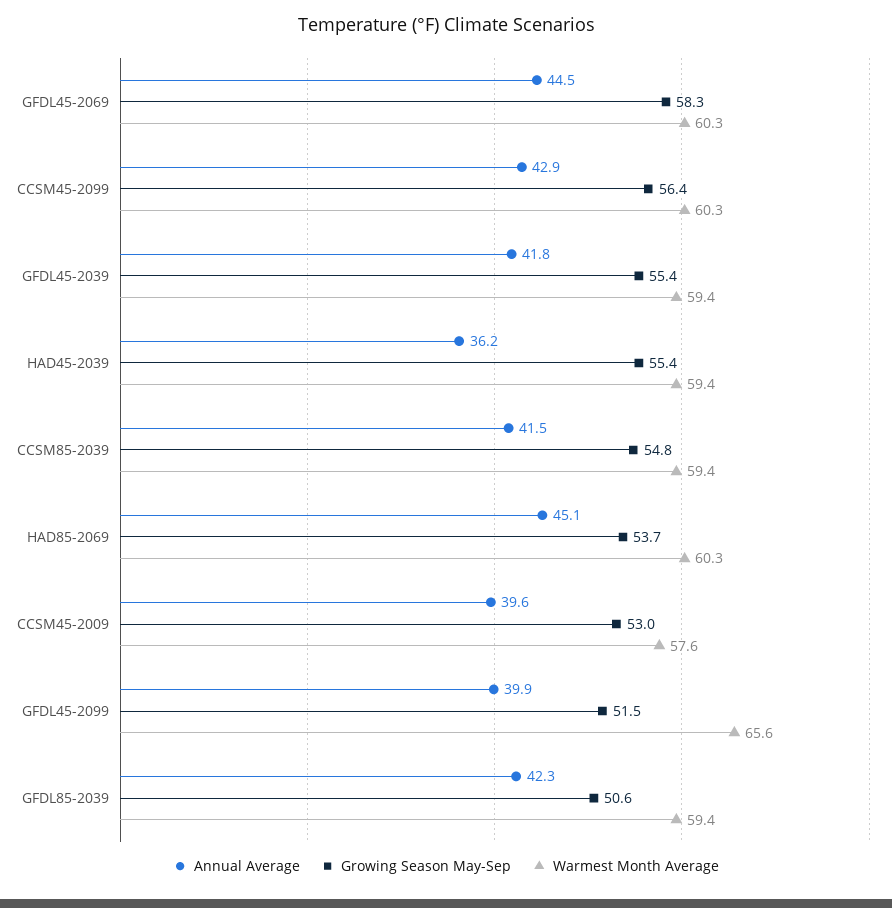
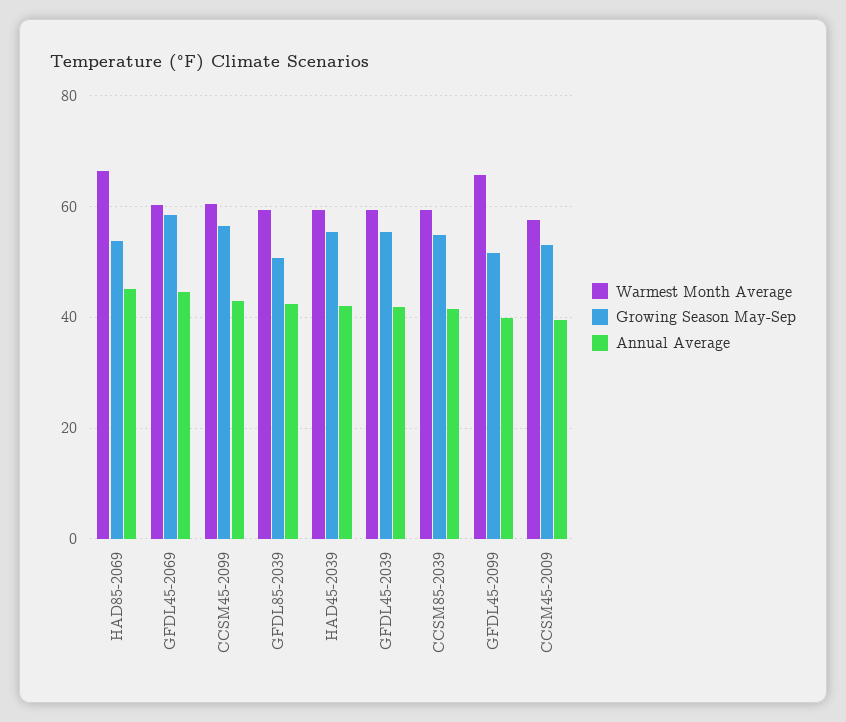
Annual Average, HAD45-2039: 36.2 -> 42
Warmest Month Average, HAD85-2069: 60.3 -> 66

